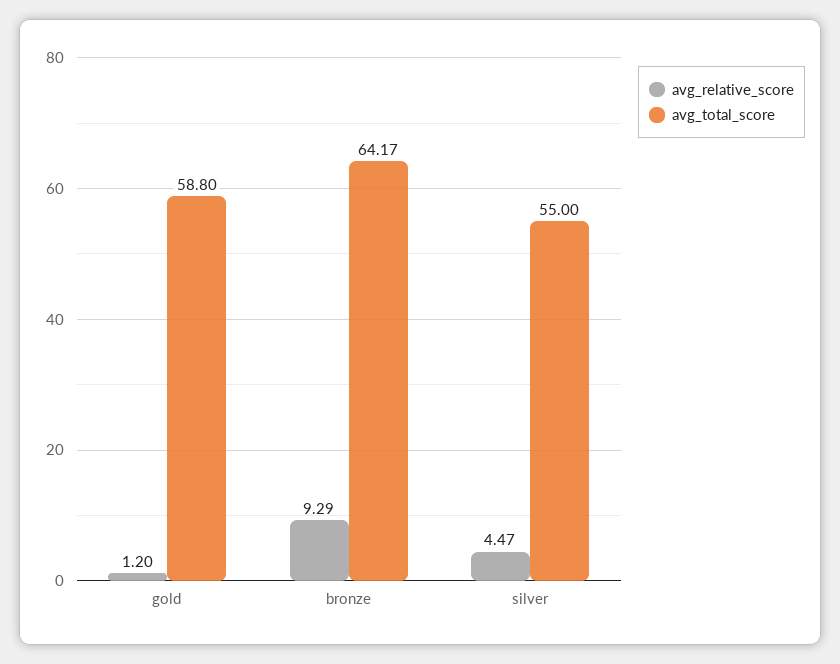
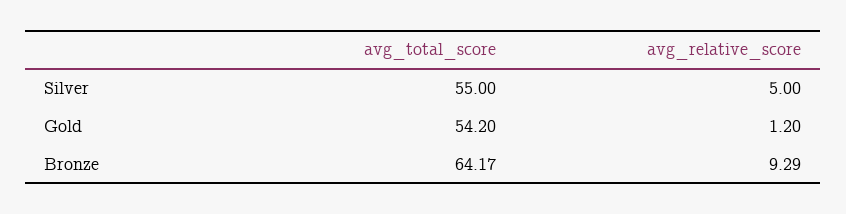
avg_total_score, gold: 58.8 -> 54.2
avg_relative_score, silver: 4.47 -> 5

